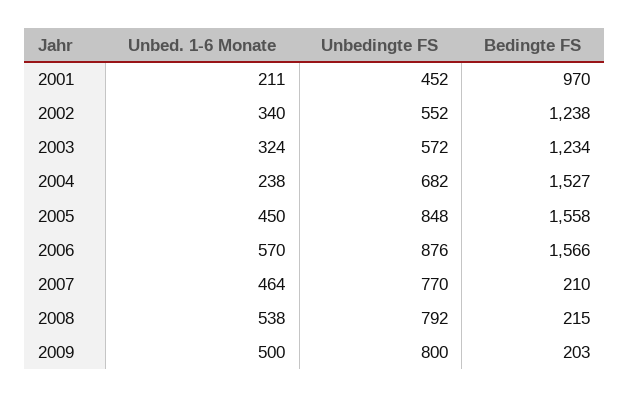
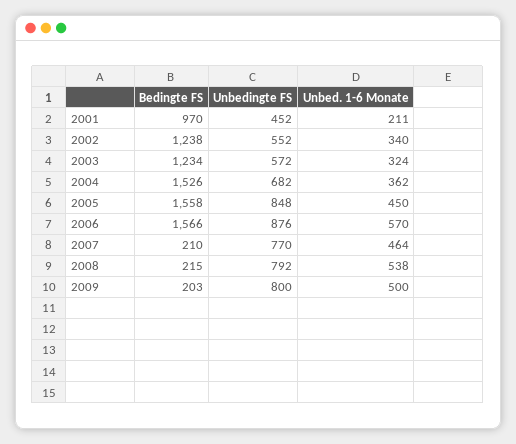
Unbed. 1-6 Monate, 2004: 238 -> 362
Bedingte FS, 2004: 1527 -> 1526

